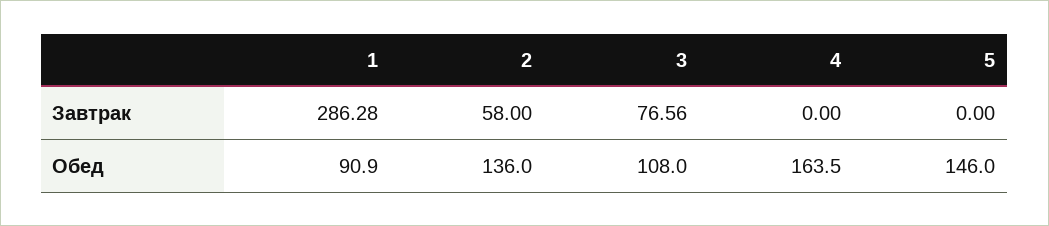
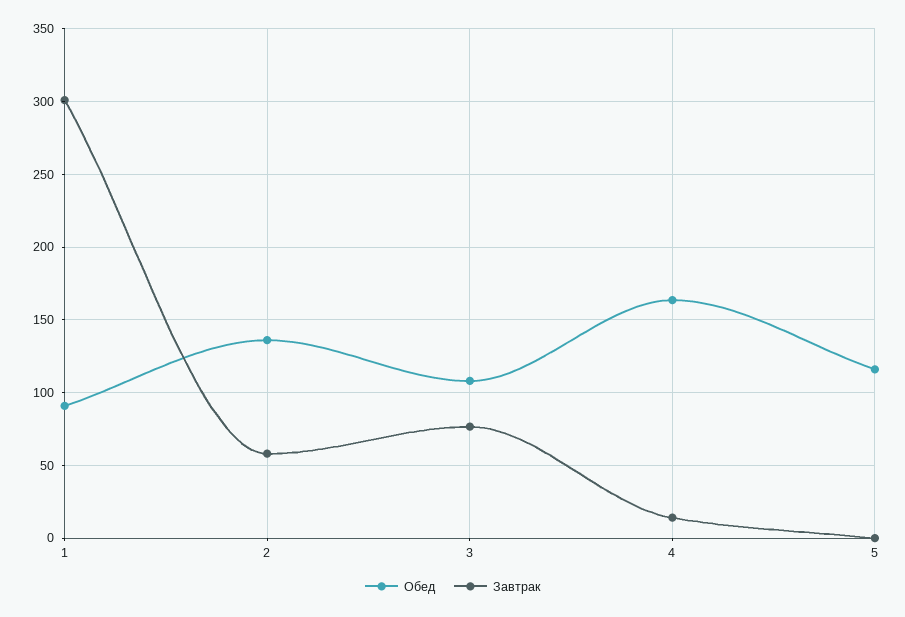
Завтрак, 1: 286.28 -> 300
Завтрак, 4: 0 -> 15
Обед, 5: 146 -> 115

